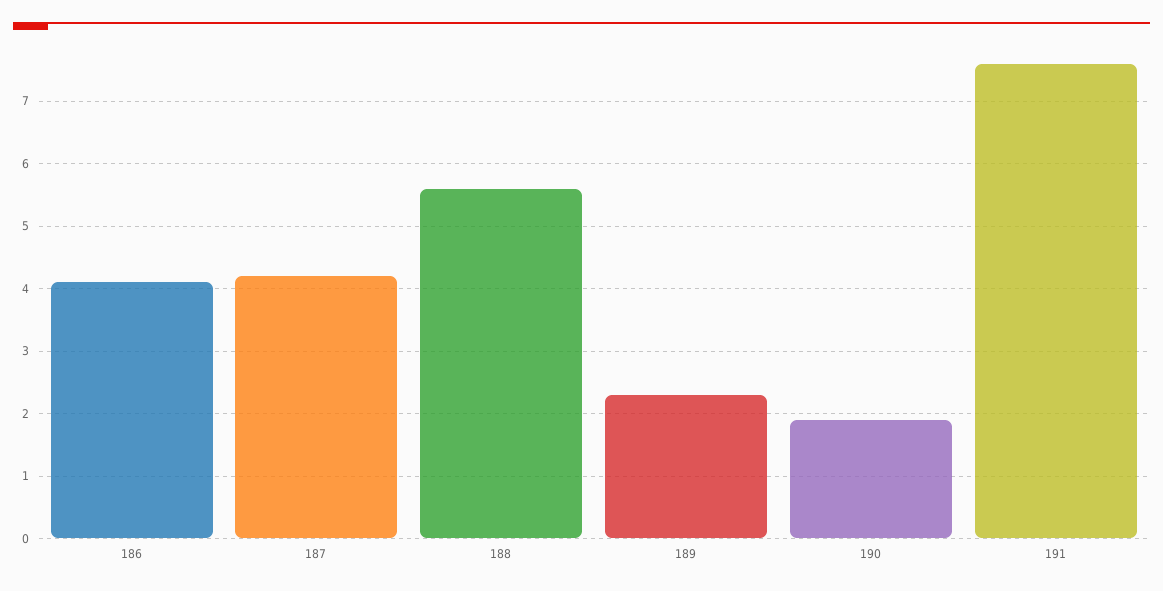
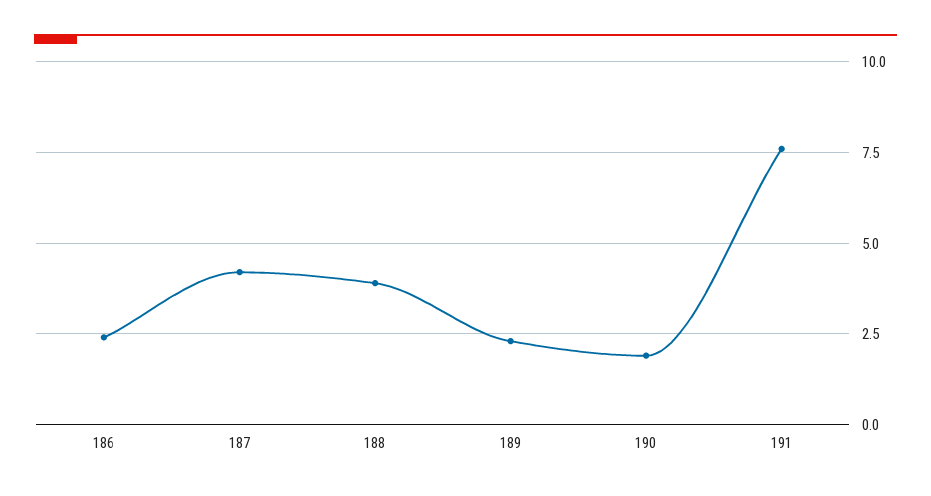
186: 4.1 -> 2.5
188: 5.6 -> 4

